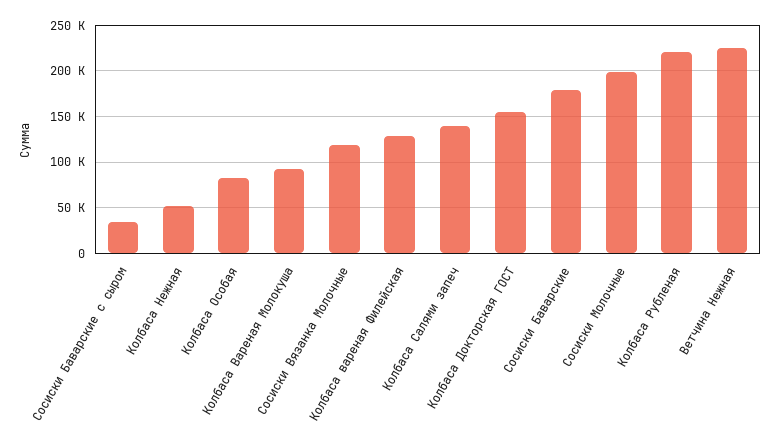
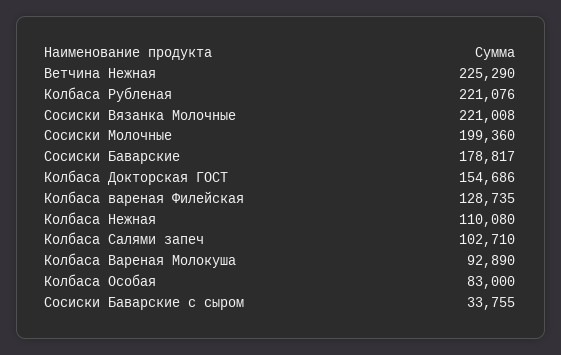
Колбаса Нежная: 50000 -> 110080
Сосиски Вязанка Молочные: 120000 -> 221008
Колбаса Салями запеч: 140000 -> 102710

